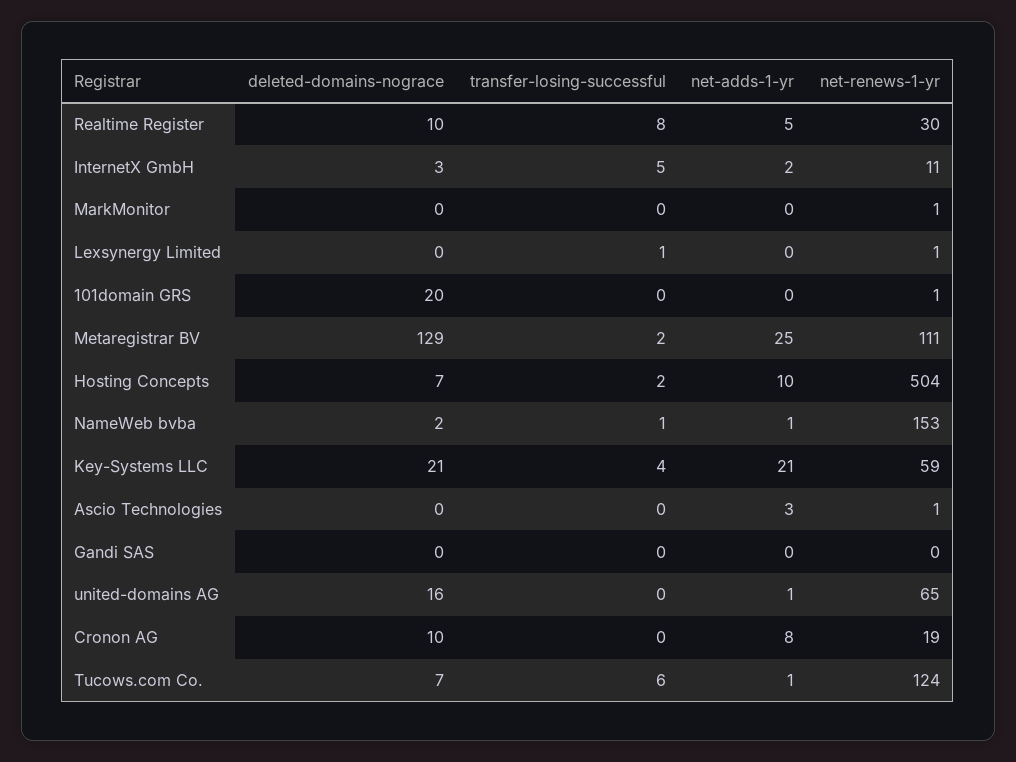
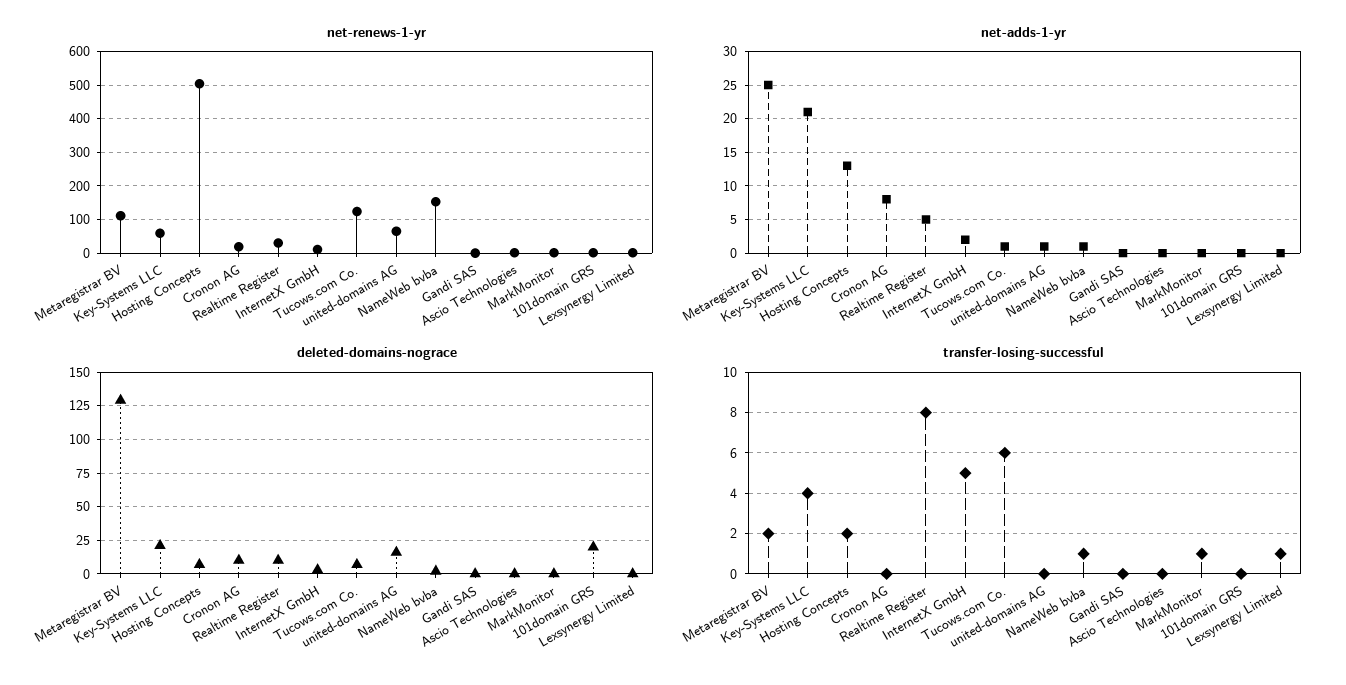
transfer-losing-successful, MarkMonitor: 0 -> 1
net-adds-1-yr, Hosting Concepts: 10 -> 13
net-adds-1-yr, Ascio Technologies: 3 -> 0

